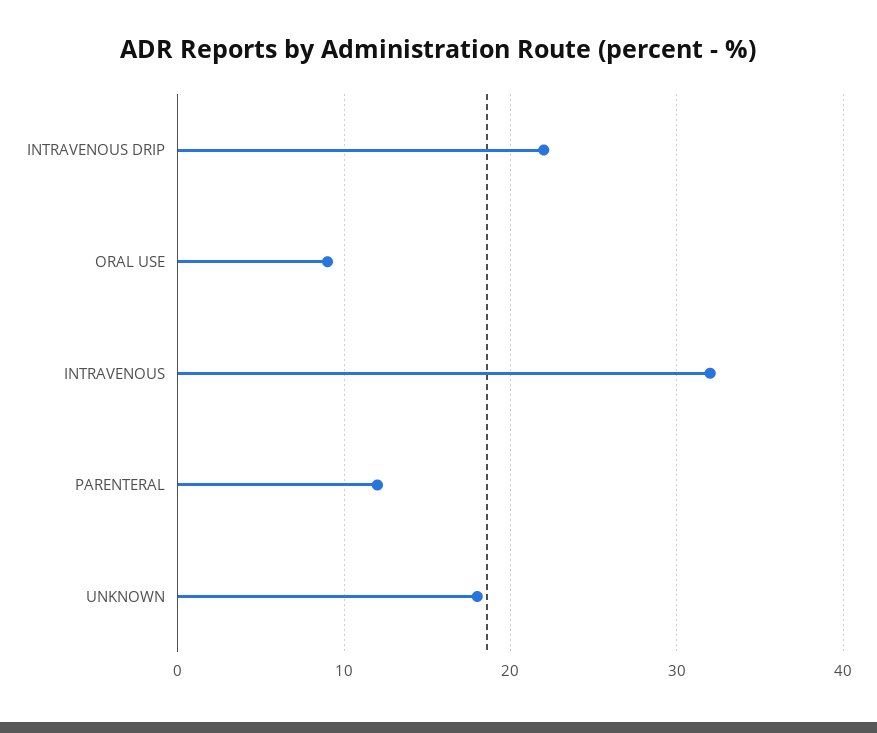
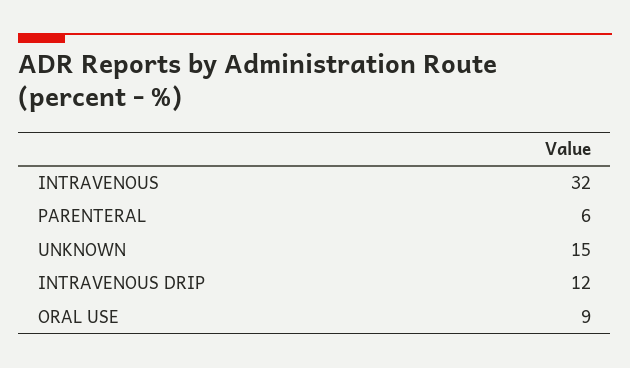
INTRAVENOUS DRIP: 22 -> 12
PARENTERAL: 12 -> 6
UNKNOWN: 18 -> 15

